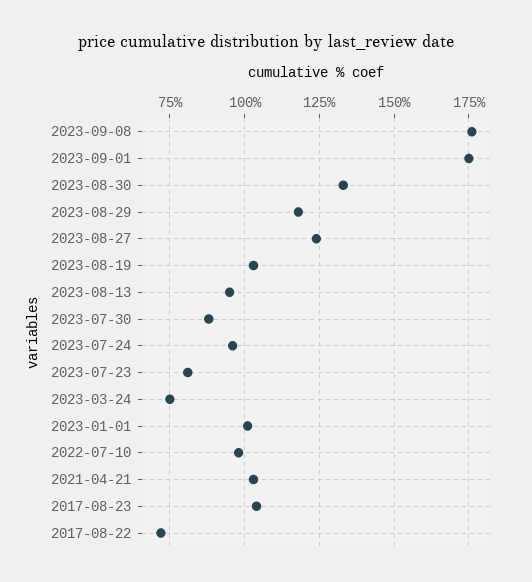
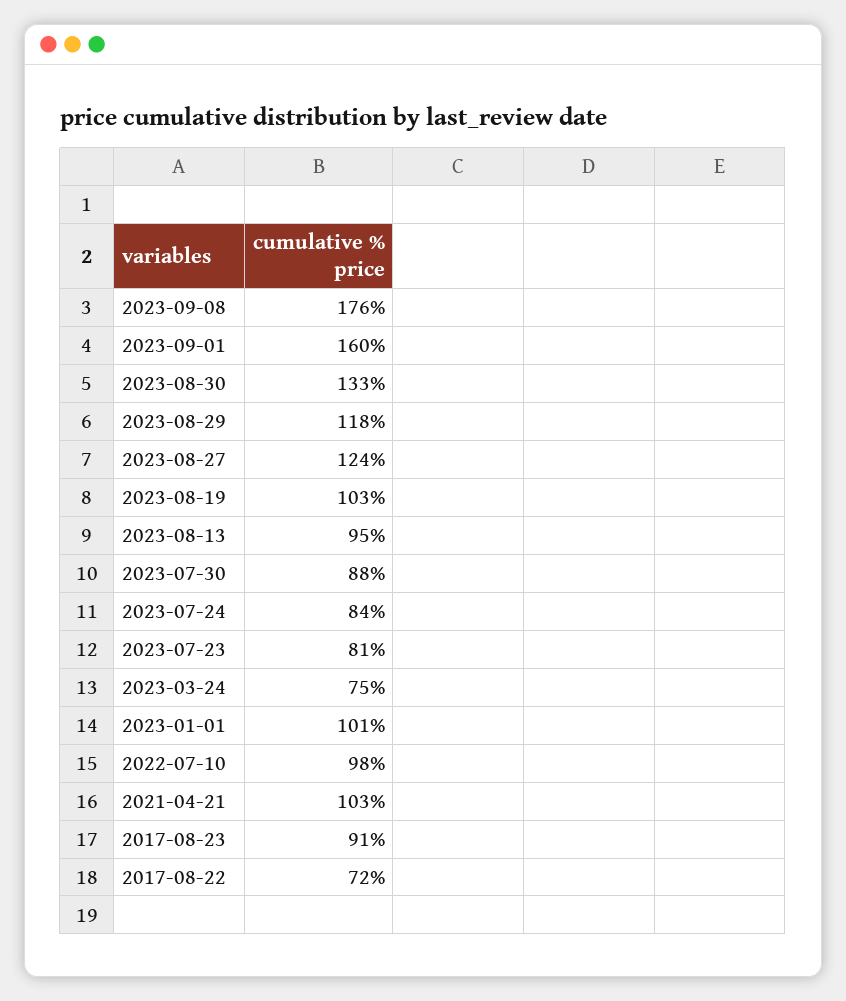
2023-09-01: 175 -> 160
2023-07-24: 95 -> 84
2017-08-23: 105 -> 91

